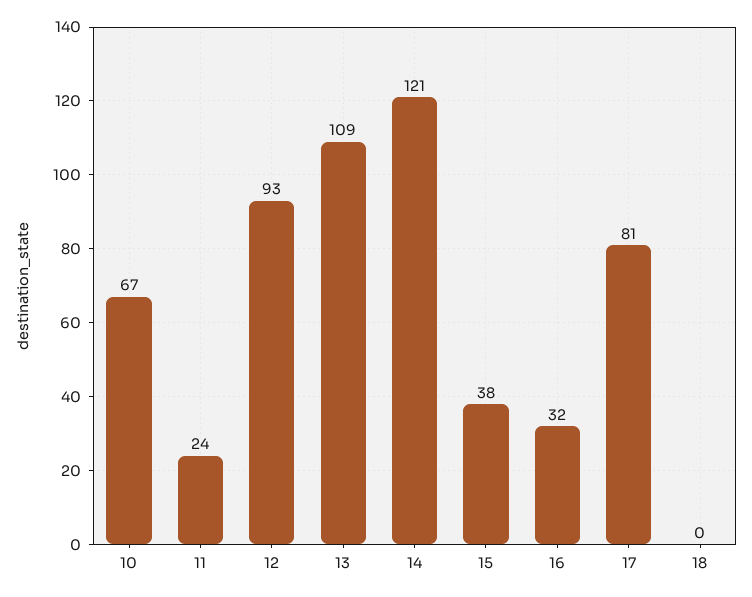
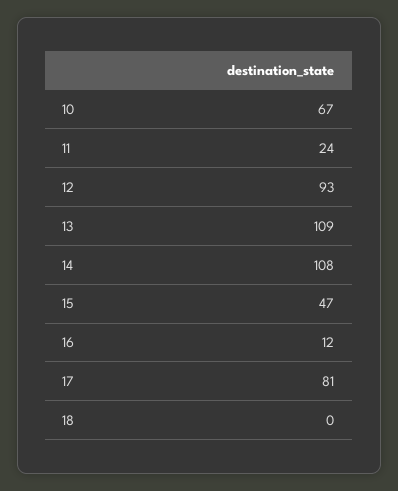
14: 121 -> 108
15: 38 -> 47
16: 32 -> 12

